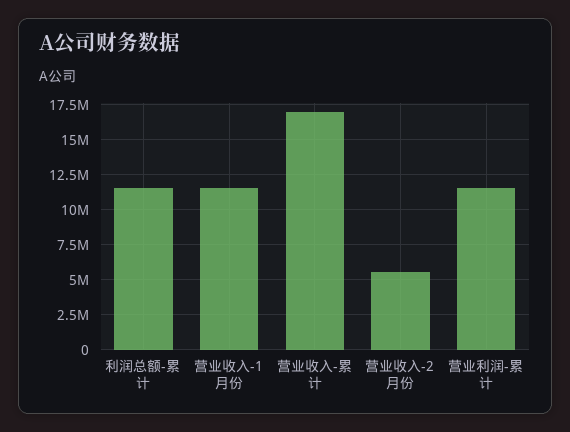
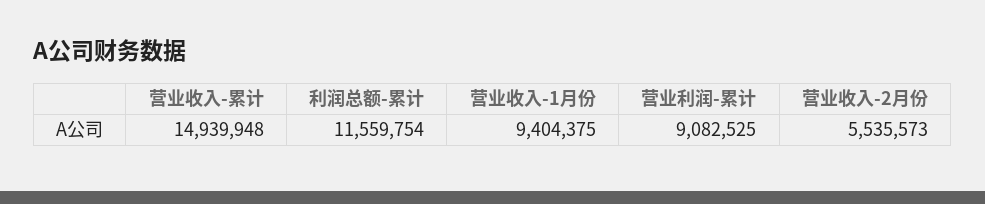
营业收入-1月份: 11500000 -> 9404375
营业收入-累计: 17000000 -> 14939948
营业利润-累计: 11500000 -> 9082525

